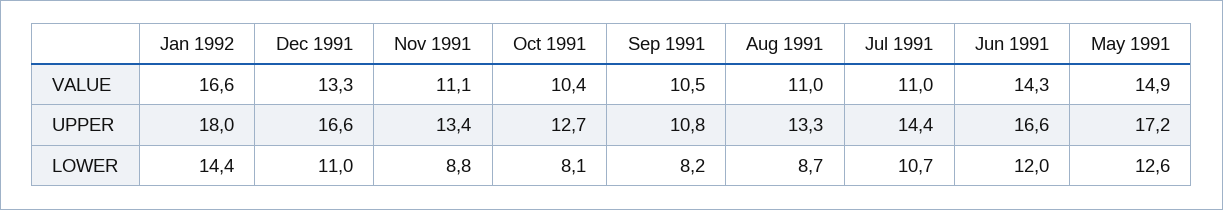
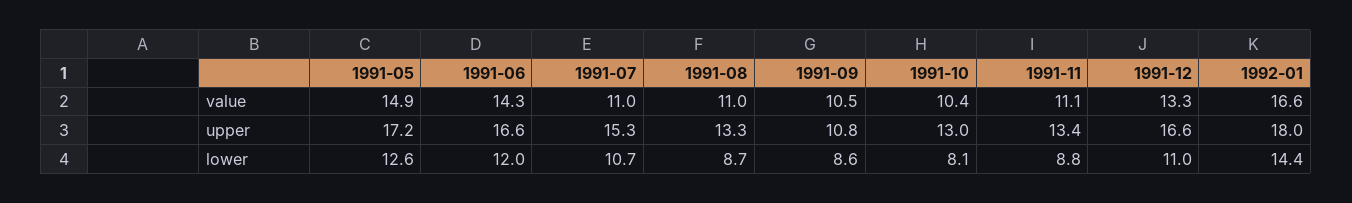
Oct 1991, UPPER: 12.7 -> 13
Jul 1991, UPPER: 14.4 -> 15.3
Sep 1991, LOWER: 8.2 -> 8.6

